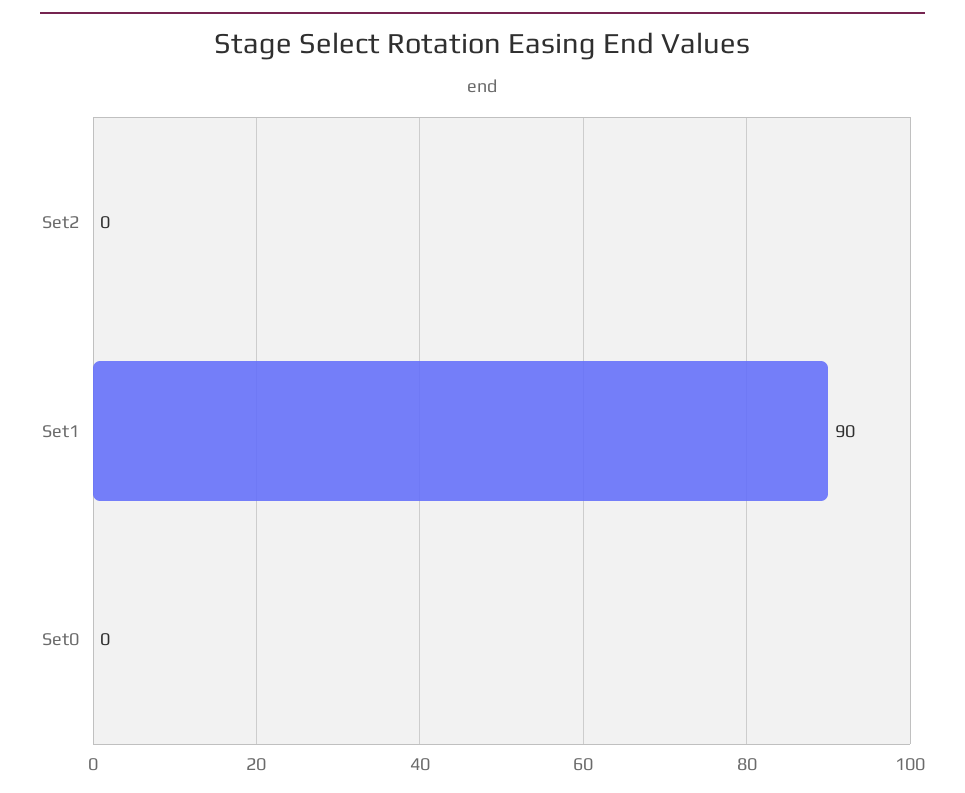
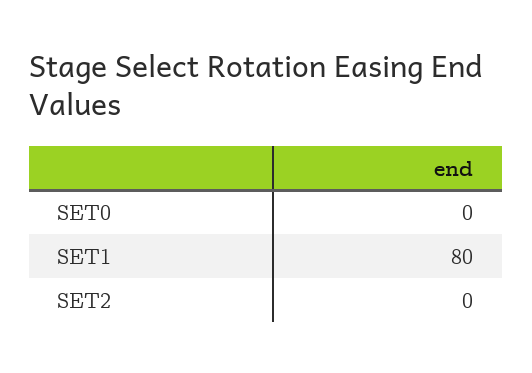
Set1: 90 -> 80

